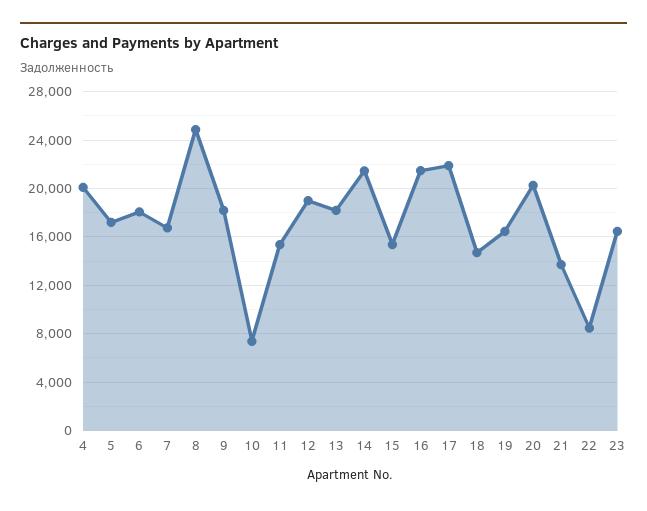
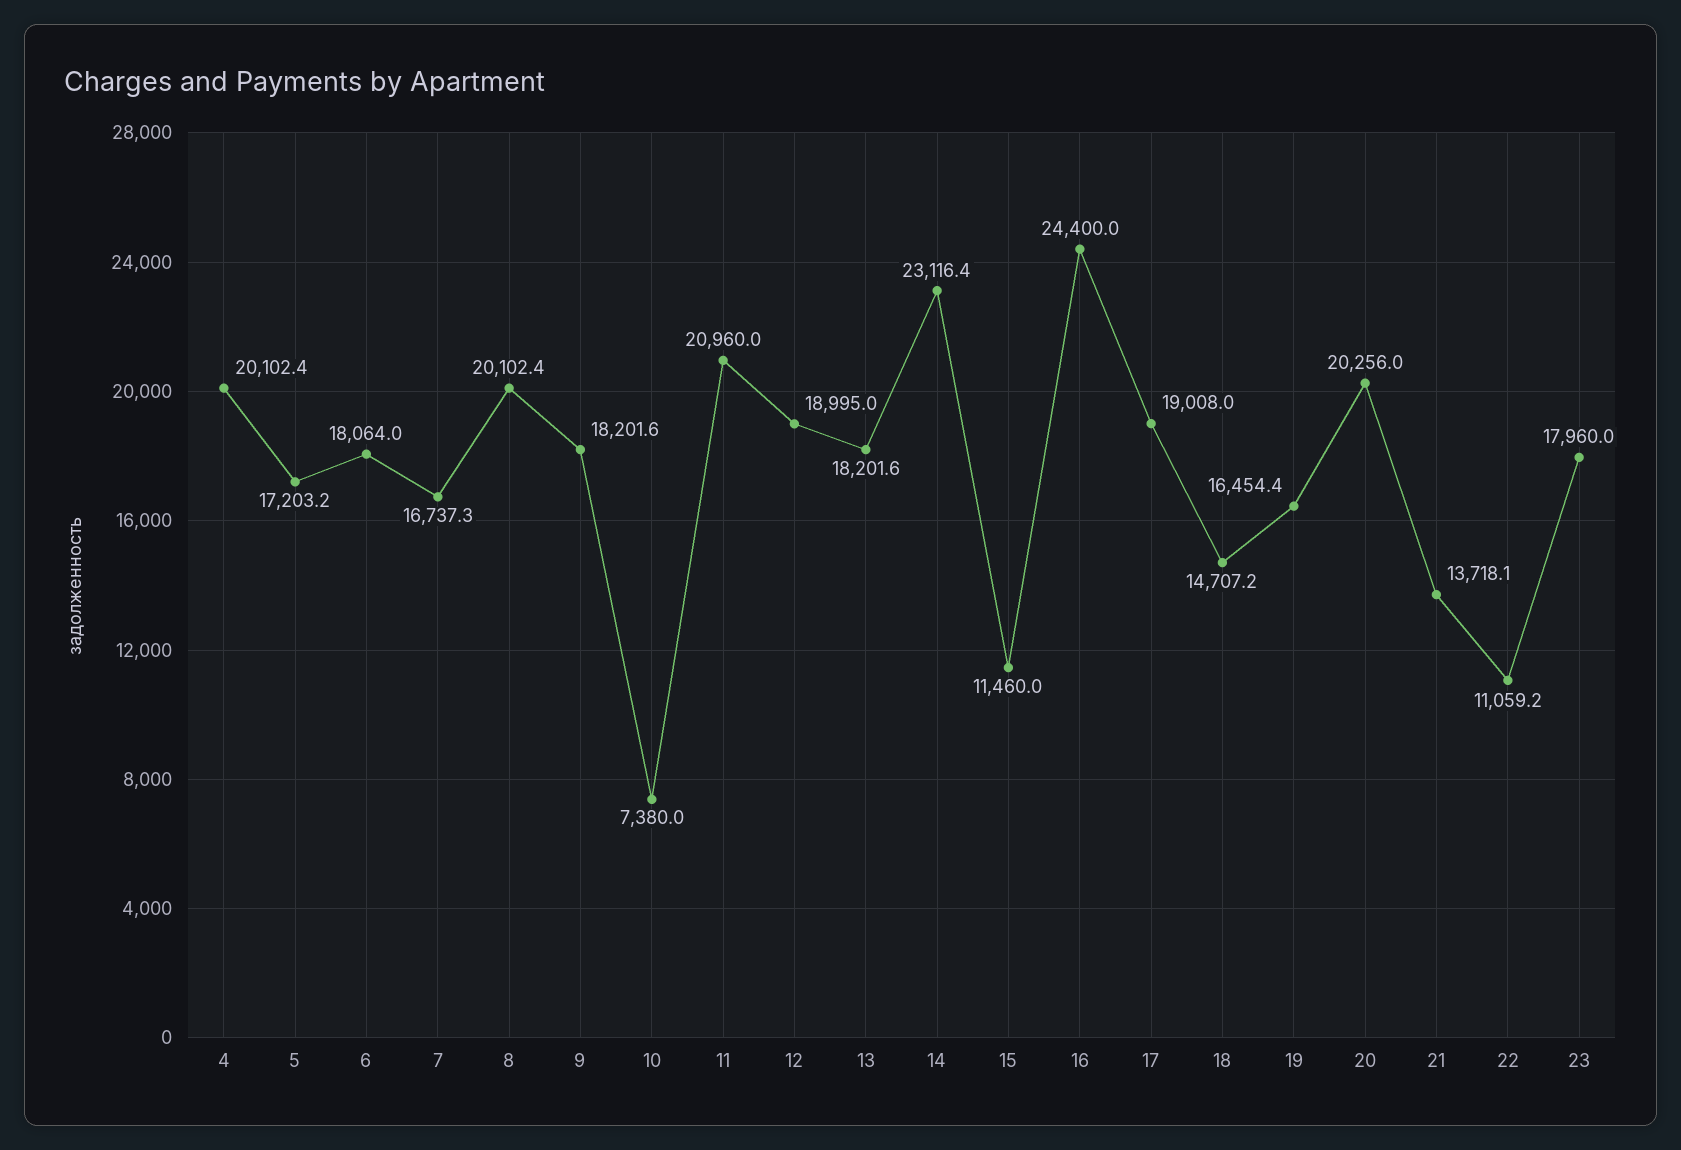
8: 25000 -> 20102.4
11: 15500 -> 20960
14: 21500 -> 23116.4
15: 15500 -> 11460
16: 21500 -> 24400
17: 22000 -> 19008
22: 8500 -> 11059.2
23: 16500 -> 17960

